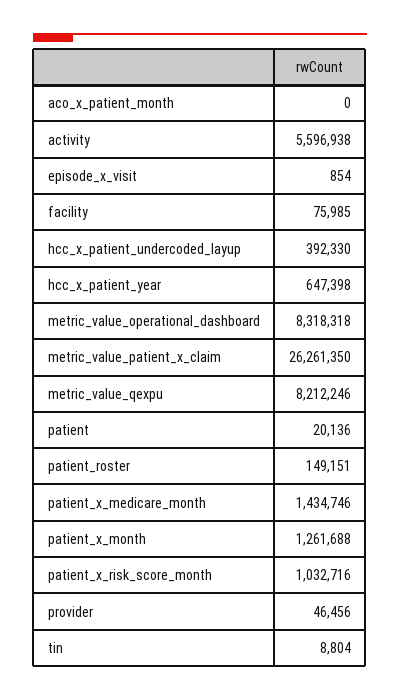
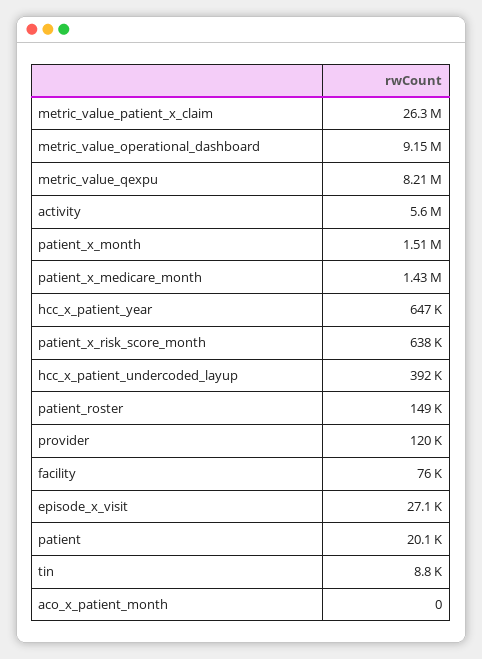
episode_x_visit: 854 -> 27100
metric_value_operational_dashboard: 8318318 -> 9150000
patient_x_month: 1261688 -> 1510000
patient_x_risk_score_month: 1032716 -> 638000
provider: 46456 -> 120000

